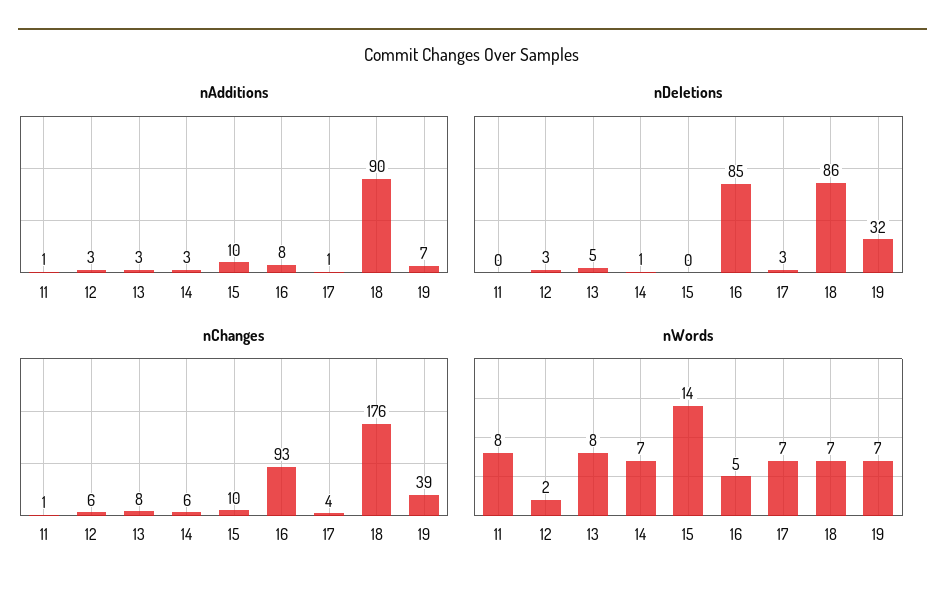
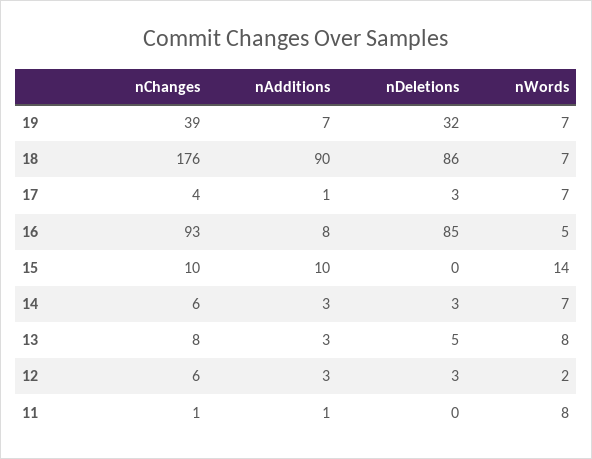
nDeletions, 14: 1 -> 3

